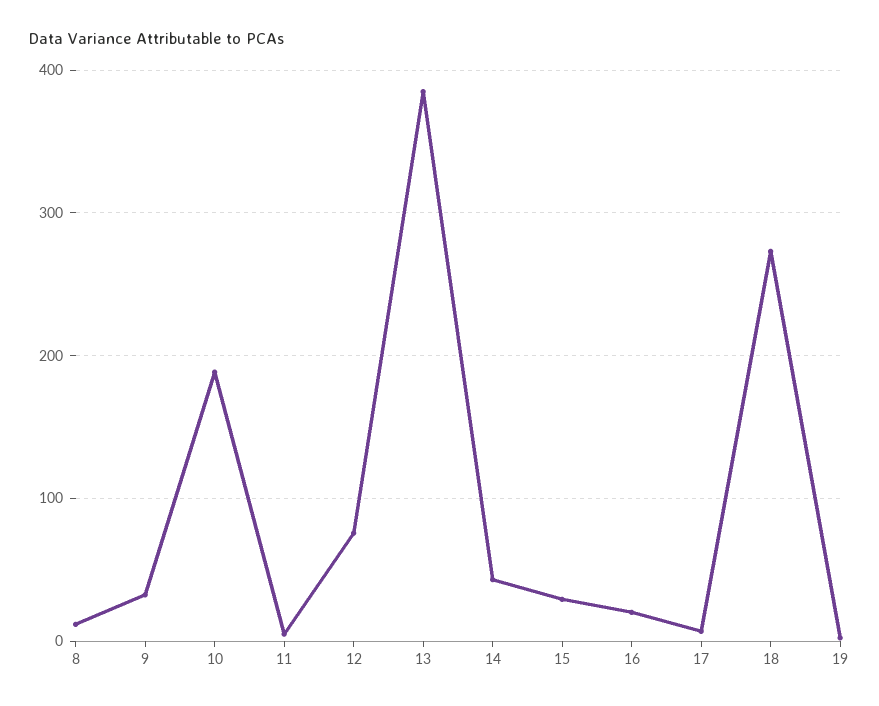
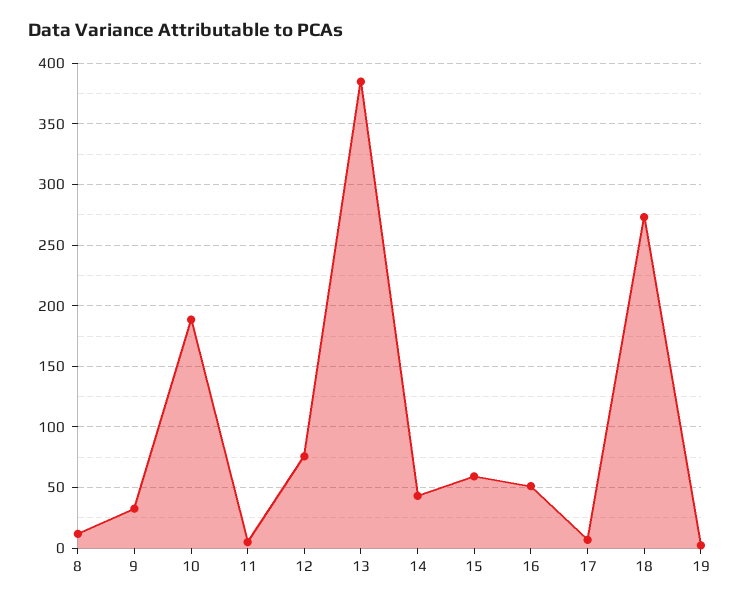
15: 30 -> 60
16: 20 -> 50

